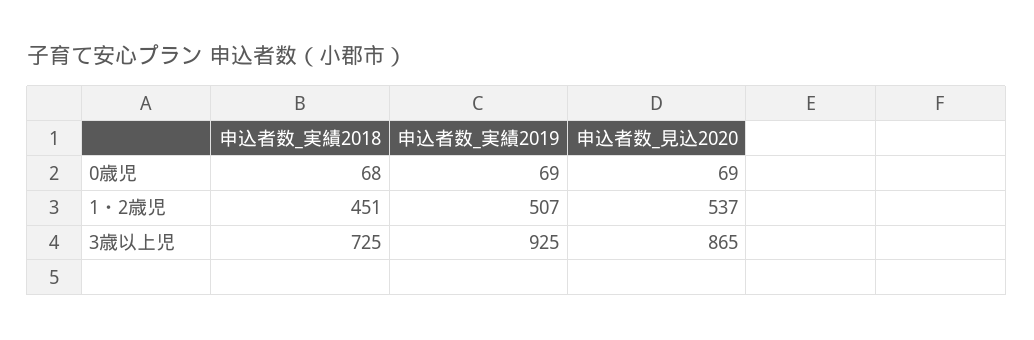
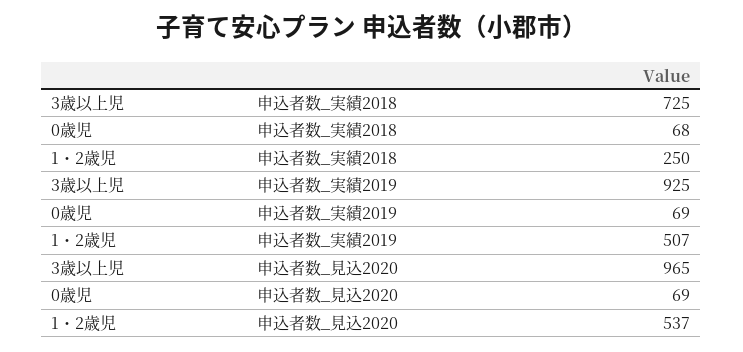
申込者数_実績2018, 1・2歳児: 451 -> 250
申込者数_見込2020, 3歳以上児: 865 -> 965

